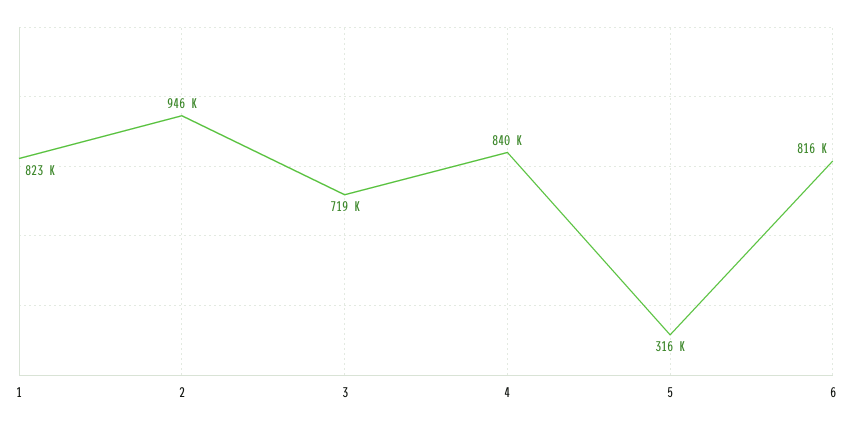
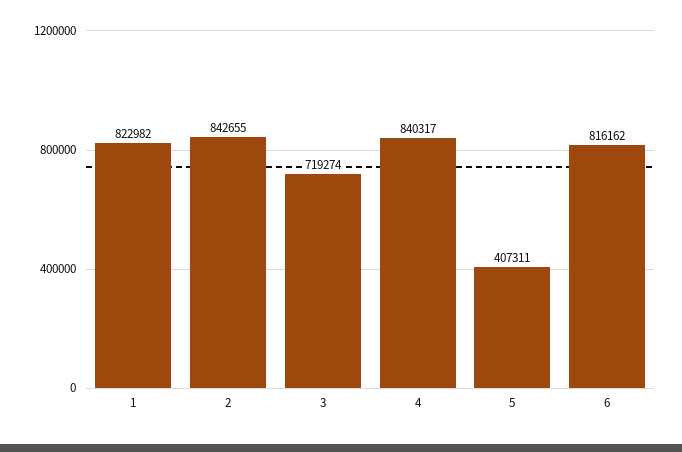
2: 946000 -> 842655
5: 316000 -> 407311

